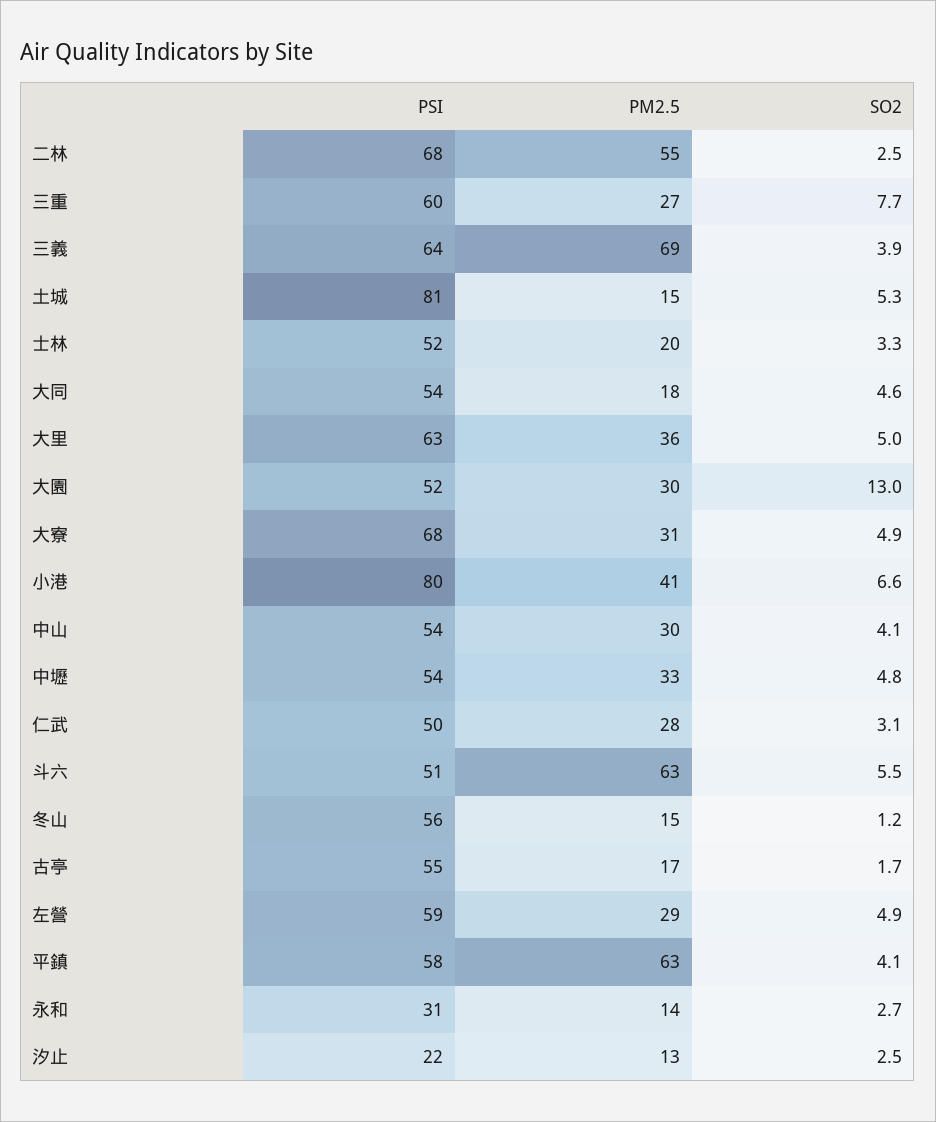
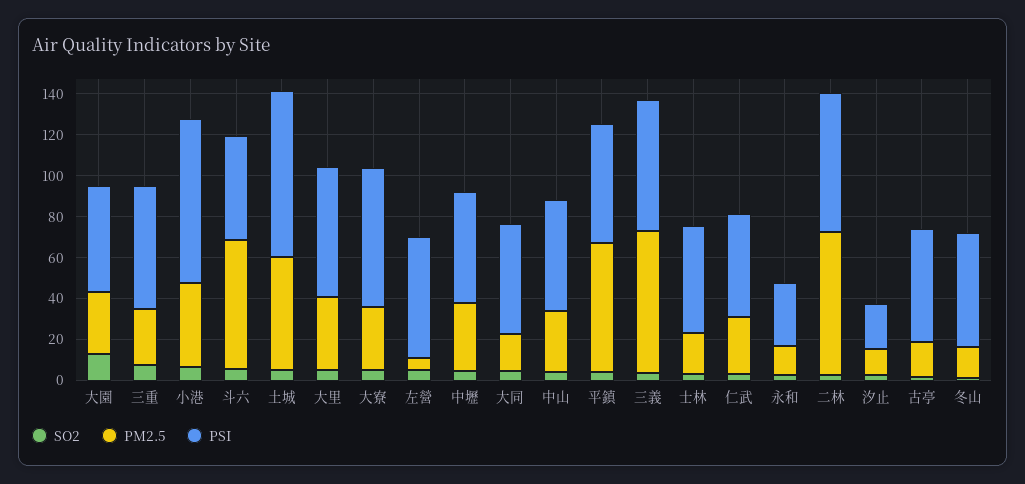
PM2.5, 二林: 55 -> 70
PM2.5, 土城: 15 -> 55
PM2.5, 左營: 29 -> 5

